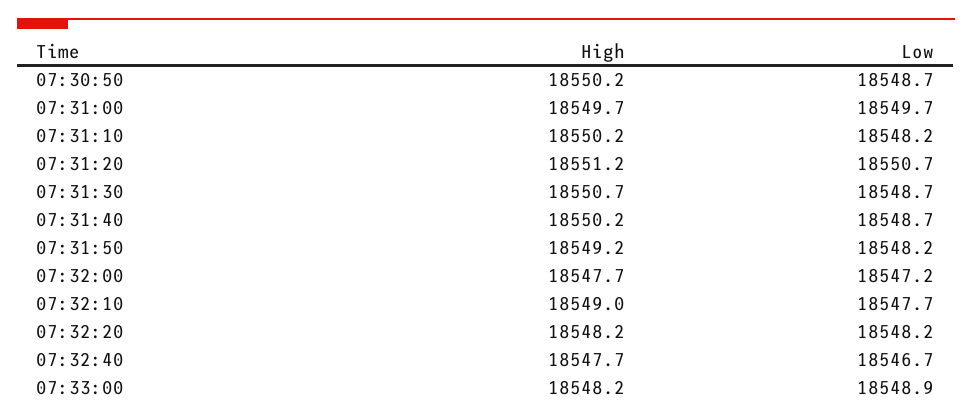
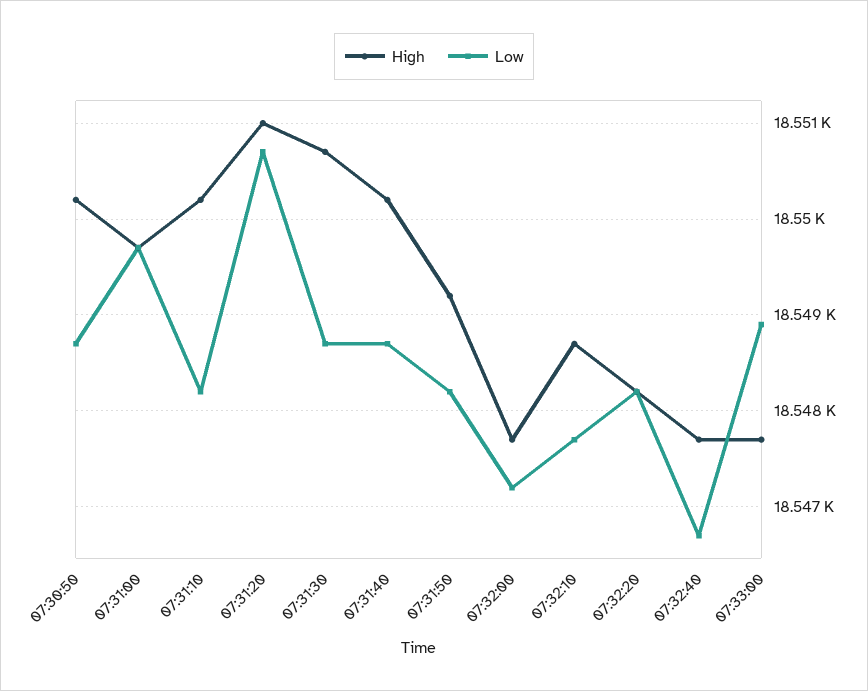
High, 07:31:20: 18551.2 -> 18551
High, 07:32:10: 18549 -> 18548.7
High, 07:33:00: 18548.2 -> 18547.7

